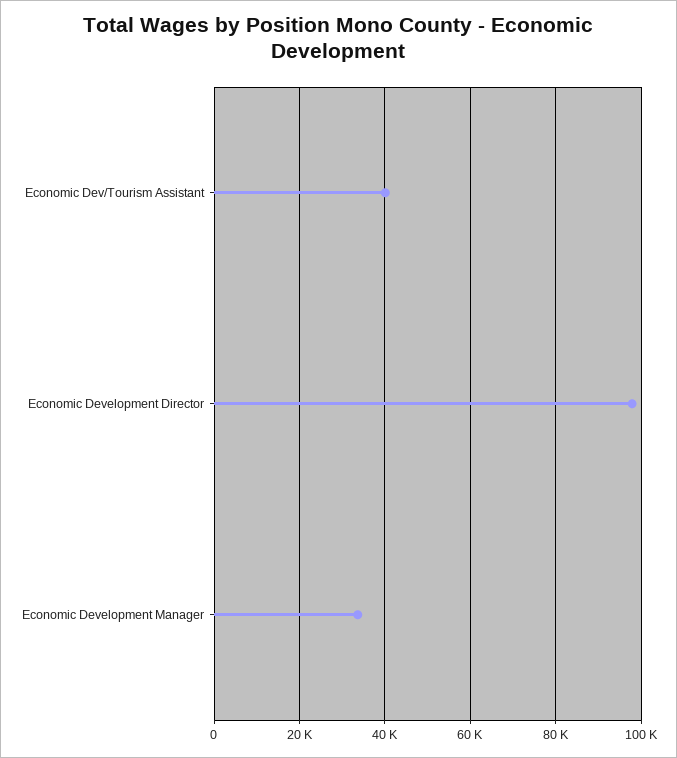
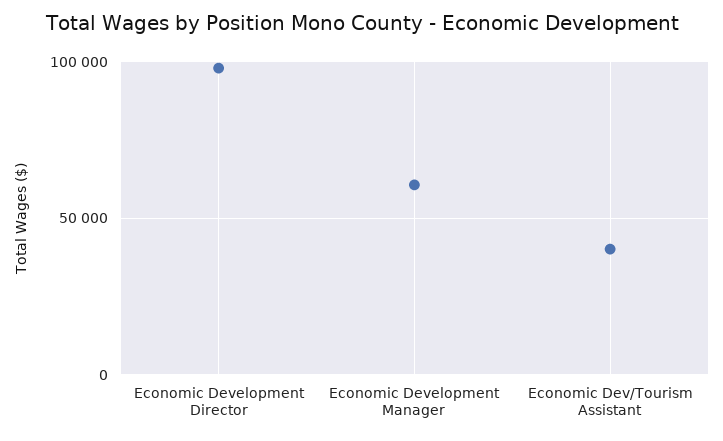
Economic Development Manager: 34000 -> 60000

